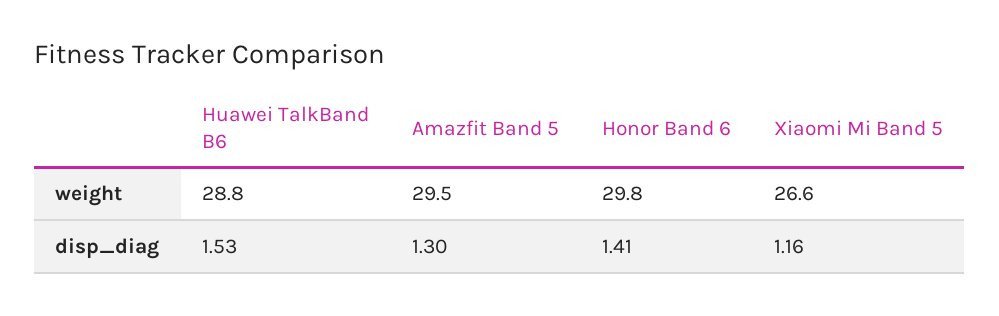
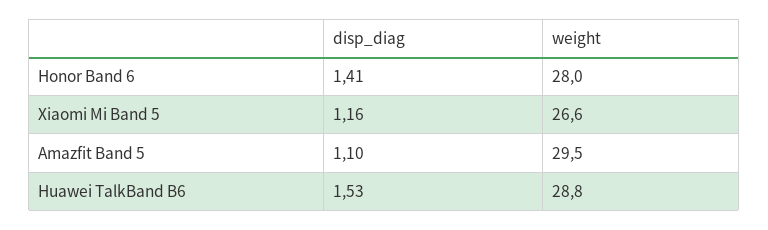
Honor Band 6, weight: 29.8 -> 28
Amazfit Band 5, disp_diag: 1.3 -> 1.1

